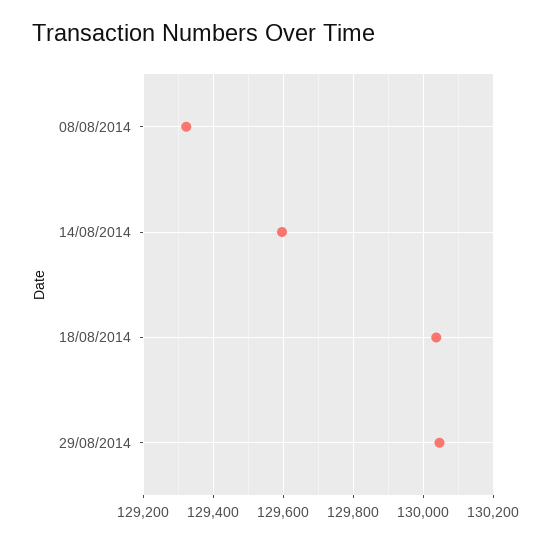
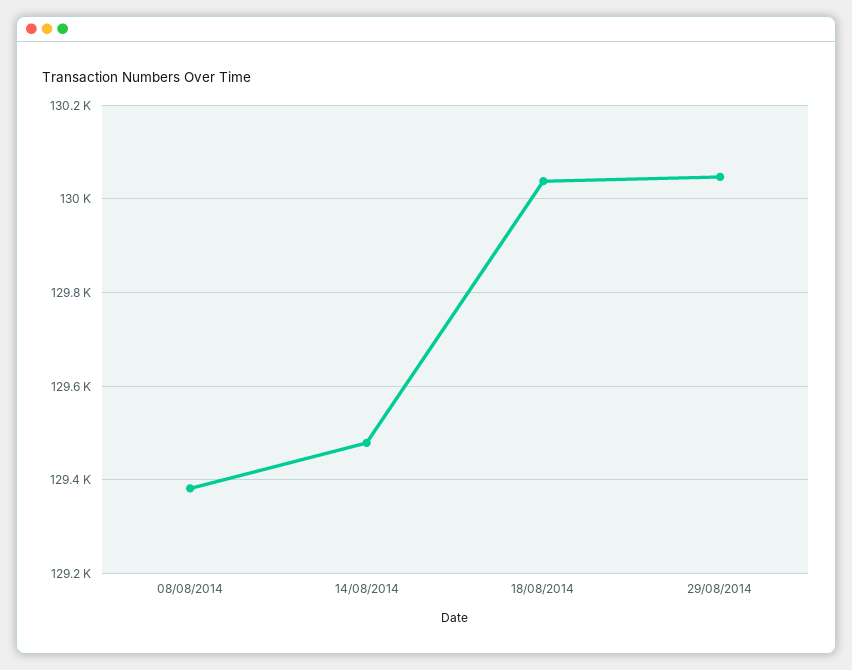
08/08/2014: 129320 -> 129380
14/08/2014: 129600 -> 129480

